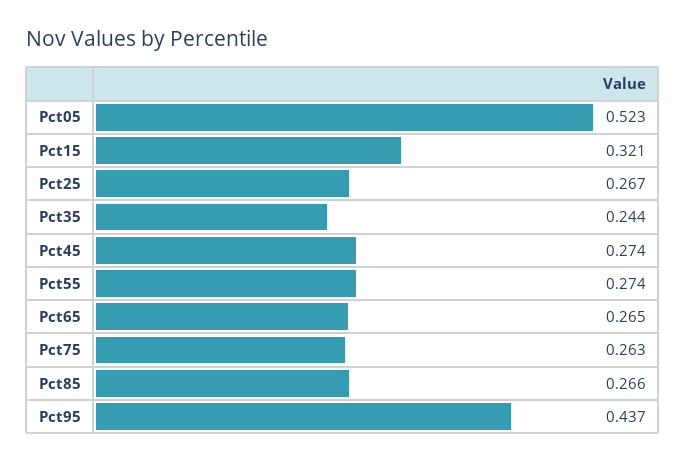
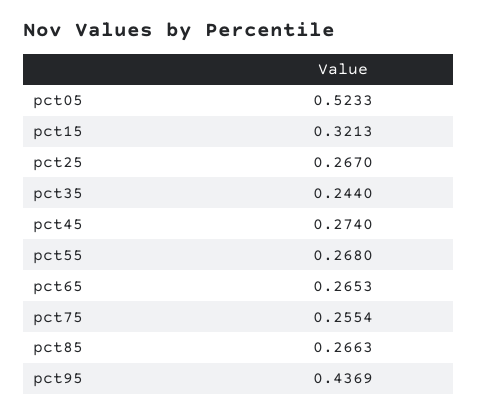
Pct55: 0.274 -> 0.268
Pct75: 0.263 -> 0.2554

